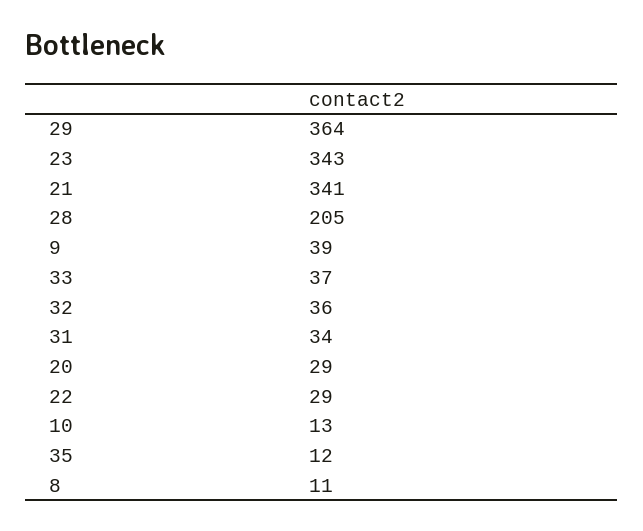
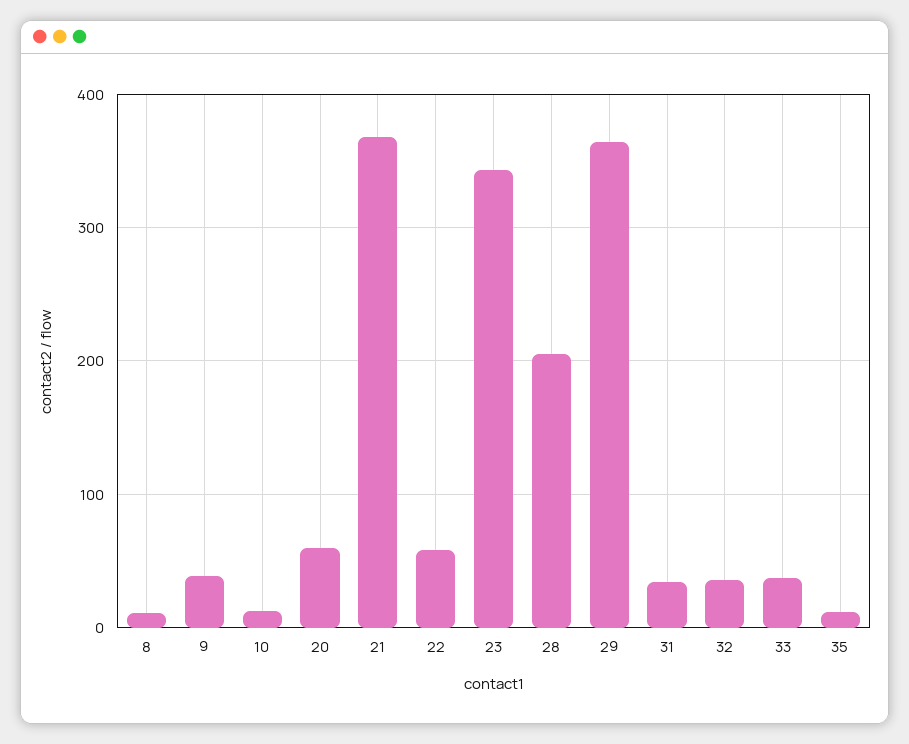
21: 341 -> 370
20: 29 -> 60
22: 29 -> 60

